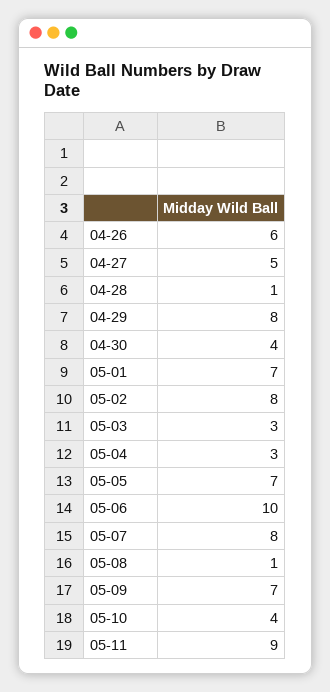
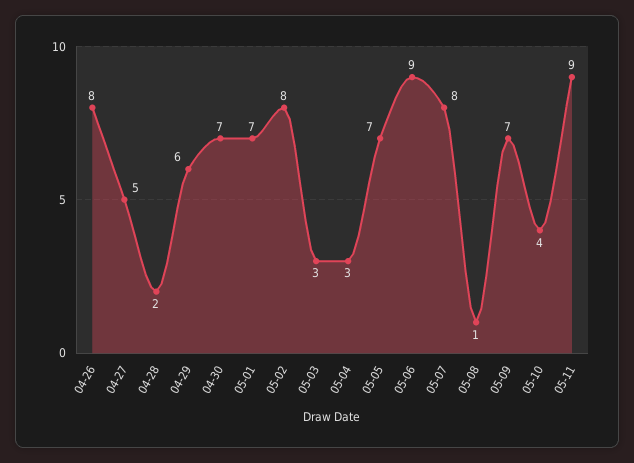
04-26: 6 -> 8
04-28: 1 -> 2
04-29: 8 -> 6
04-30: 4 -> 7
05-06: 10 -> 9

